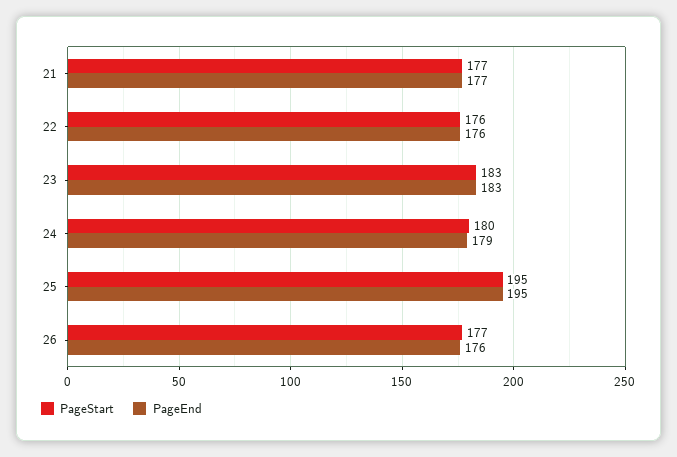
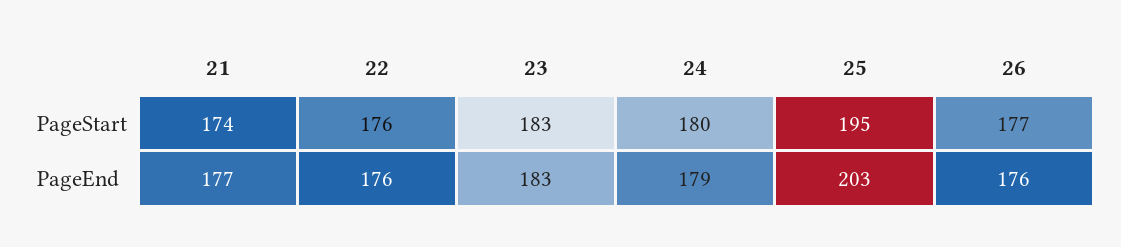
PageStart, 21: 177 -> 174
PageEnd, 25: 195 -> 203

